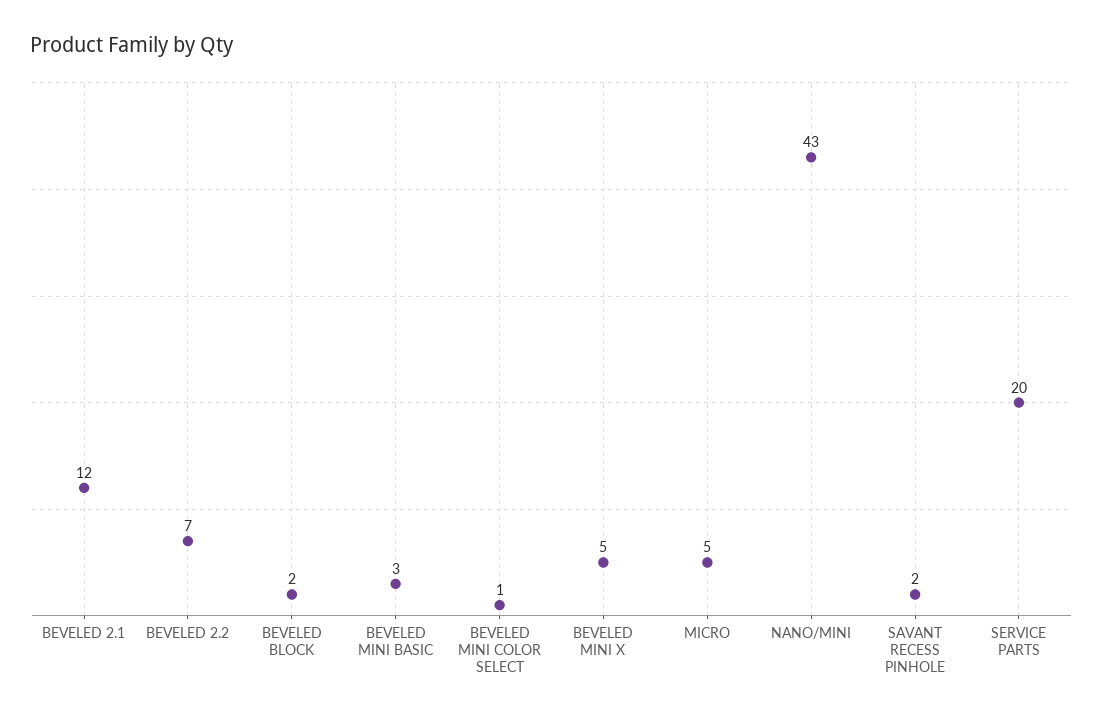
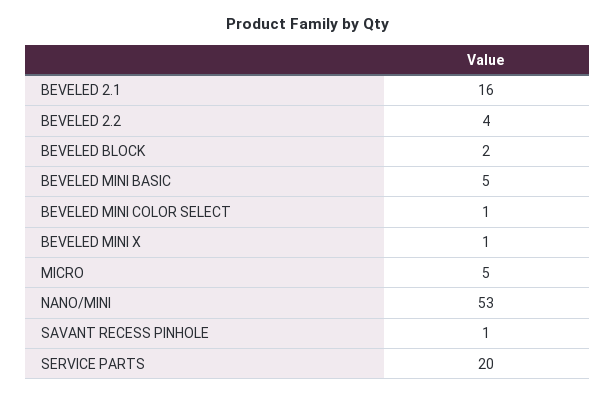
BEVELED 2.1: 12 -> 16
BEVELED 2.2: 7 -> 4
BEVELED MINI BASIC: 3 -> 5
BEVELED MINI X: 5 -> 1
NANO/MINI: 43 -> 53
SAVANT RECESS PINHOLE: 2 -> 1

